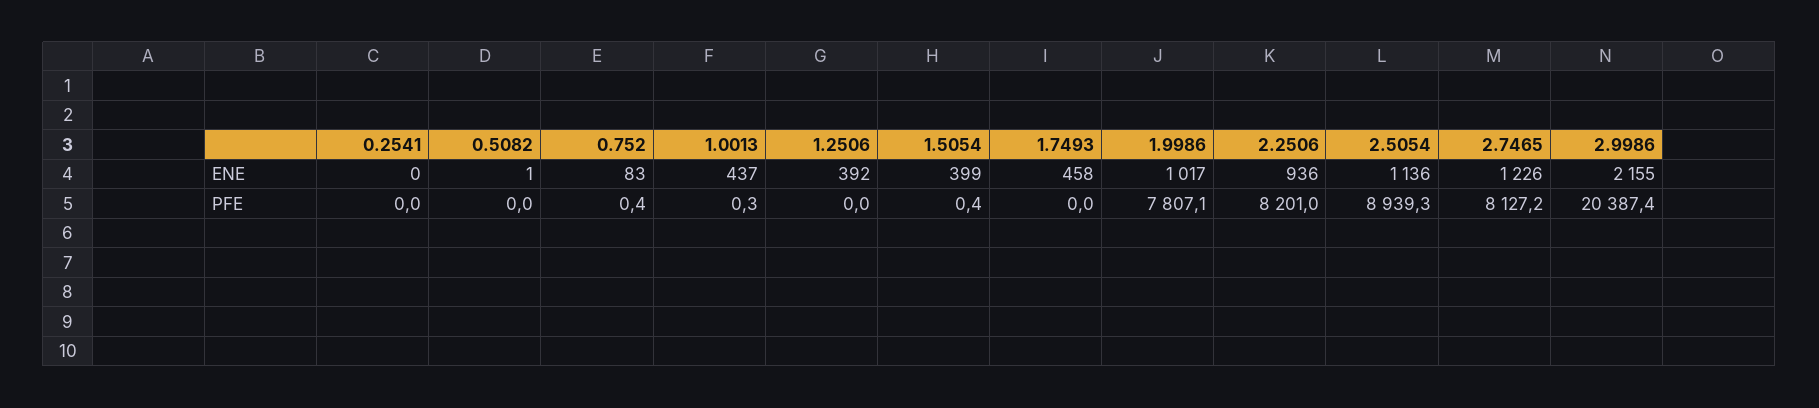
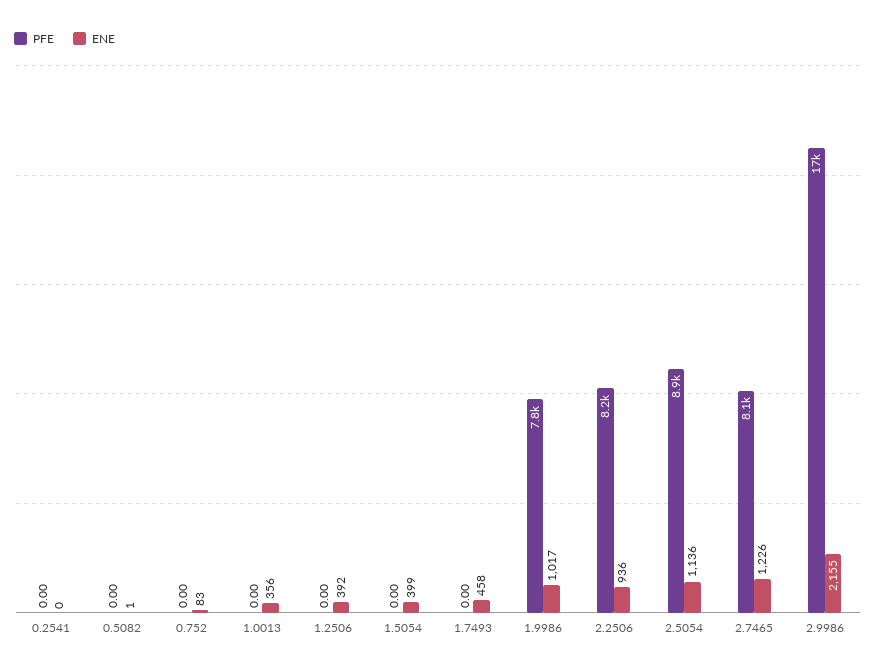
ENE, 1.0013: 437 -> 356
PFE, 0.752: 0.4 -> 0
PFE, 1.0013: 0.3 -> 0
PFE, 1.5054: 0.4 -> 0
PFE, 2.9986: 20387.4 -> 17000

